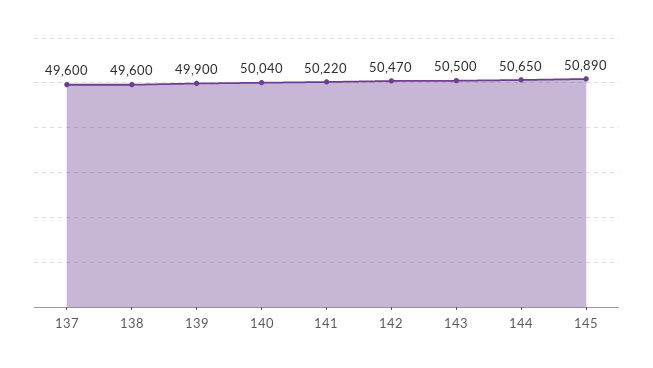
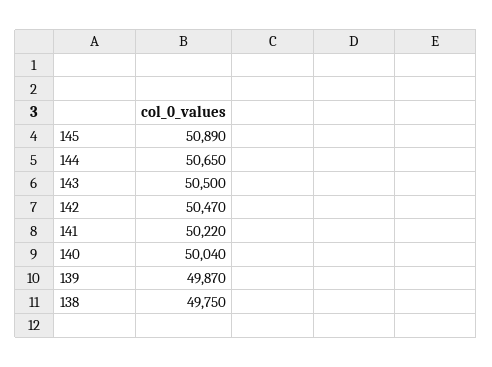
137: 49600 -> none
138: 49600 -> 49750
139: 49900 -> 49870

